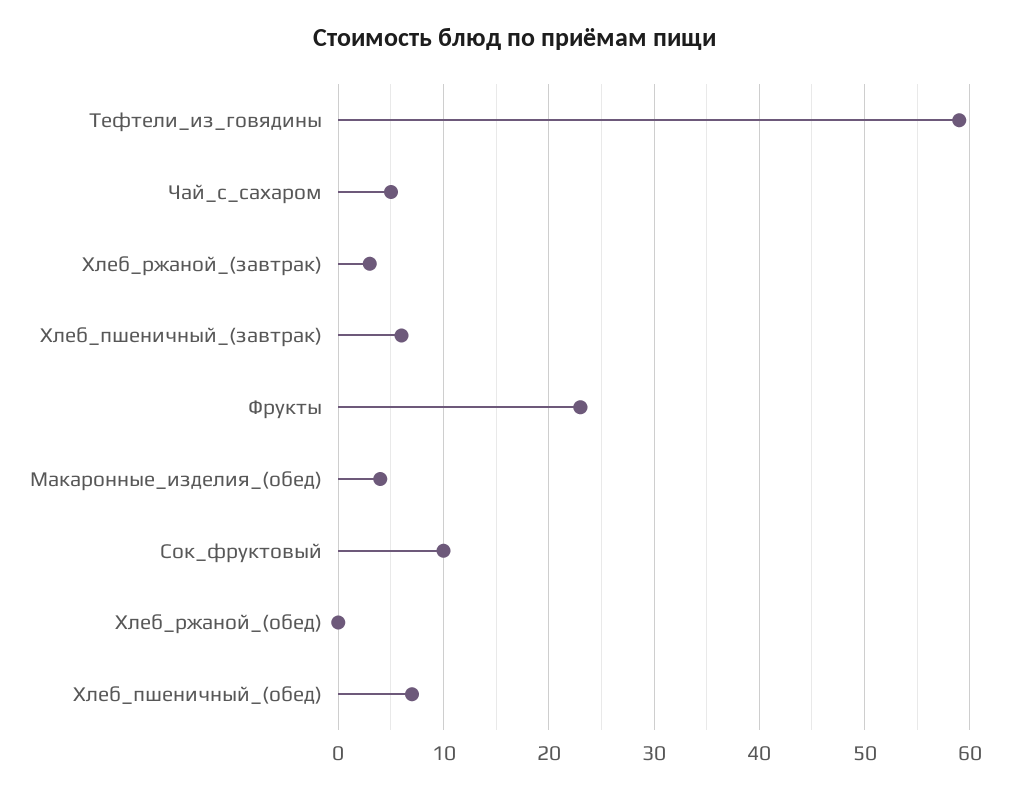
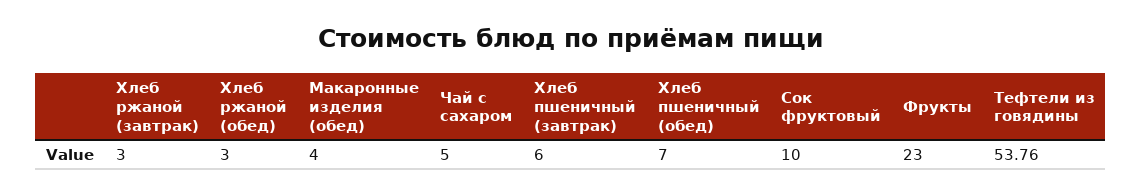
Тефтели_из_говядины: 59 -> 53.76
Хлеб_ржаной_(обед): 0 -> 3

